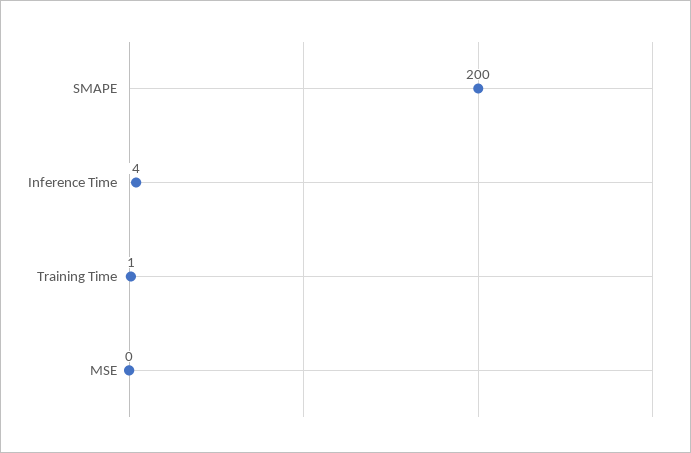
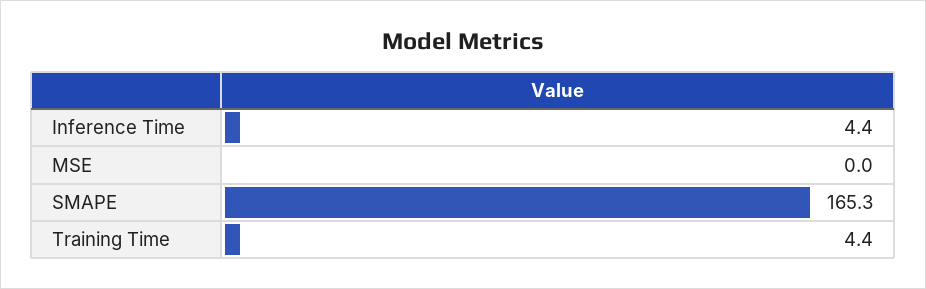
SMAPE: 200 -> 165.3
Training Time: 1 -> 4.4

